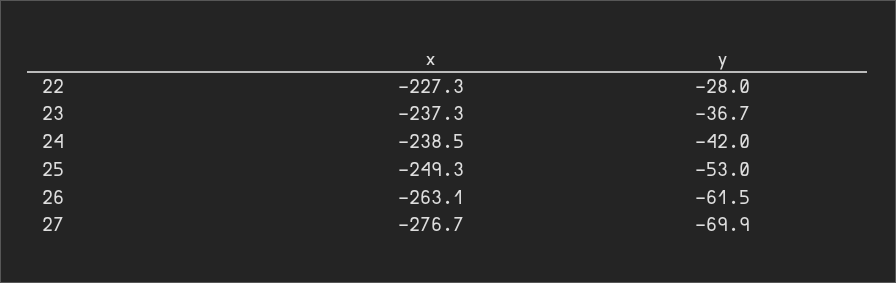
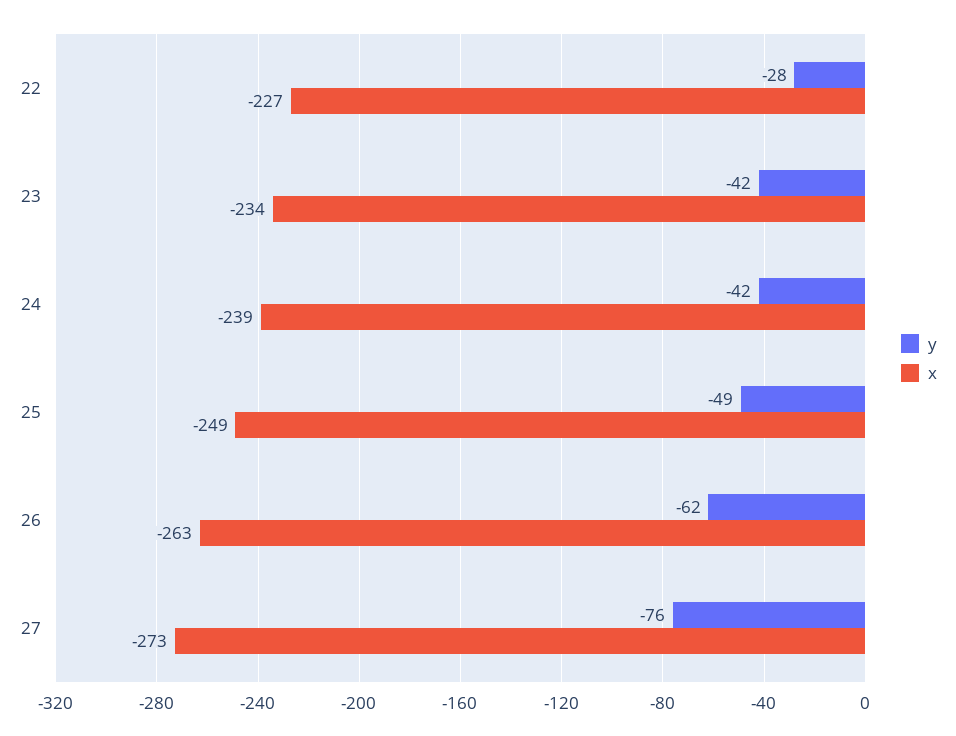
x, 23: -237.3 -> -234
y, 23: -36.7 -> -42
y, 25: -53 -> -49
x, 27: -276.7 -> -273
y, 27: -69.9 -> -76

